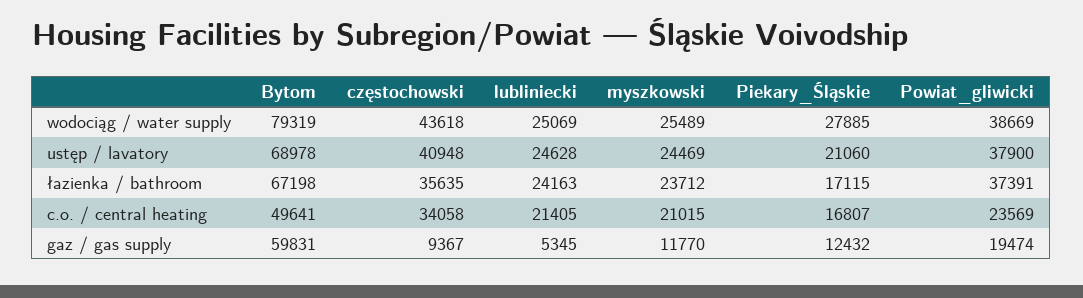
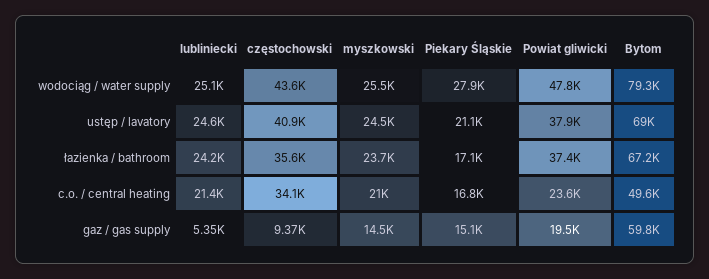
Powiat_gliwicki, wodociąg / water supply: 38669 -> 47800
myszkowski, gaz / gas supply: 11770 -> 14500
Piekary_Śląskie, gaz / gas supply: 12432 -> 15100

